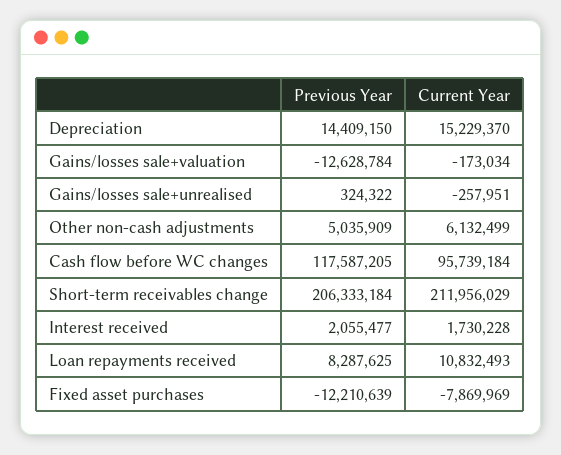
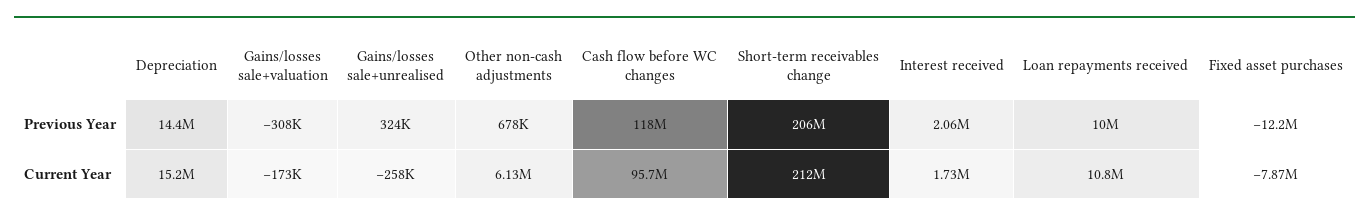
Previous Year, Gains/losses sale+valuation: -12628784 -> -308000
Previous Year, Other non-cash adjustments: 5035909 -> 678000
Previous Year, Loan repayments received: 8287625 -> 10000000

